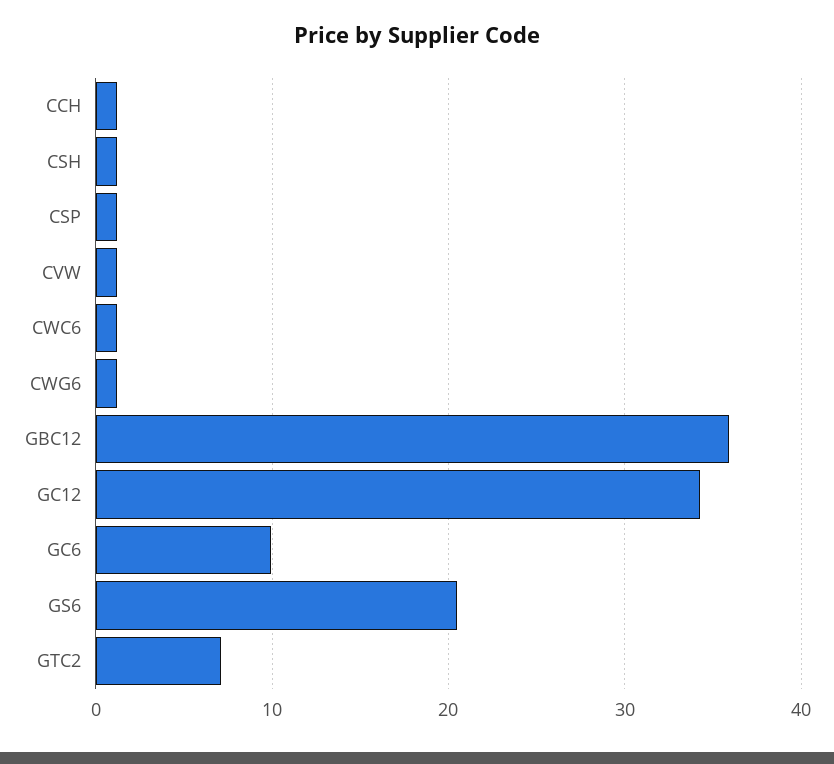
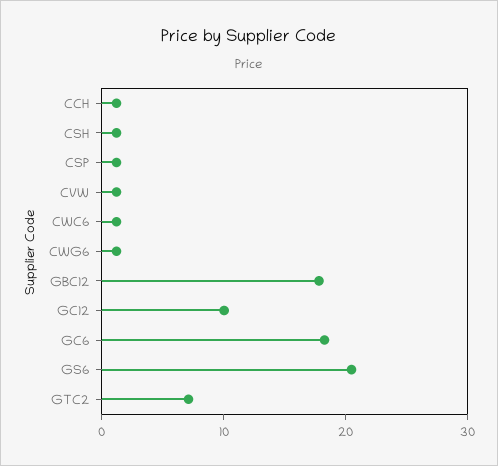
GBC12: 36 -> 18
GC12: 34 -> 10
GC6: 10 -> 18

